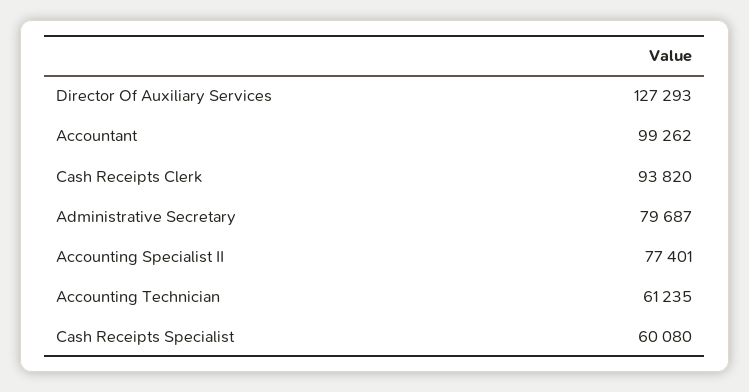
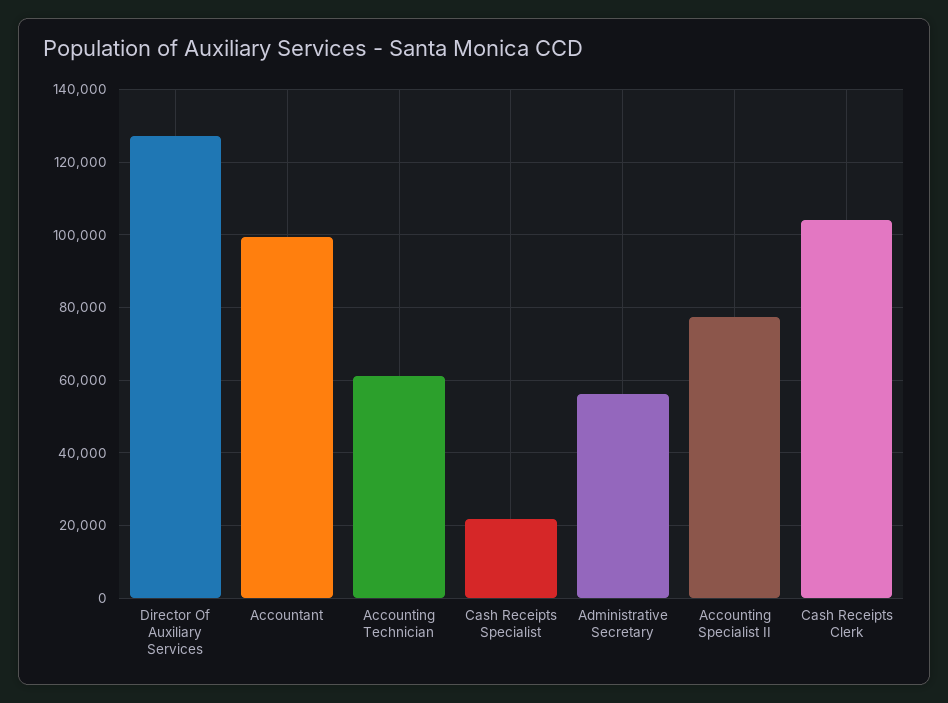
Cash Receipts Clerk: 93820 -> 104000
Administrative Secretary: 79687 -> 56000
Cash Receipts Specialist: 60080 -> 22000

